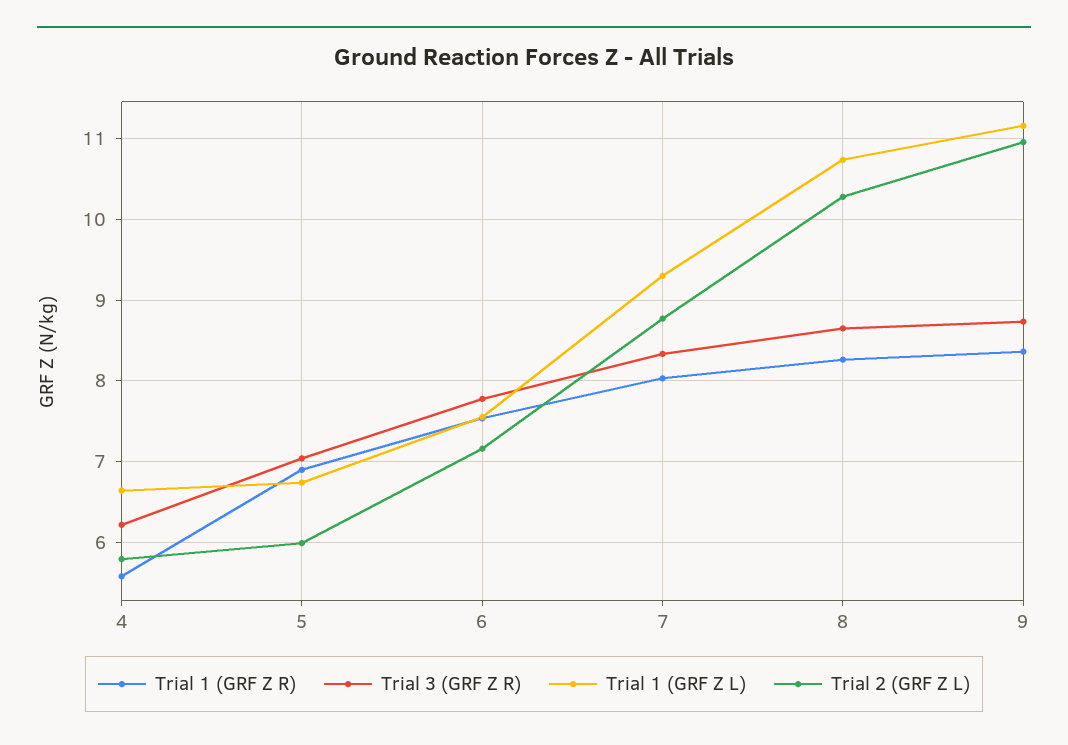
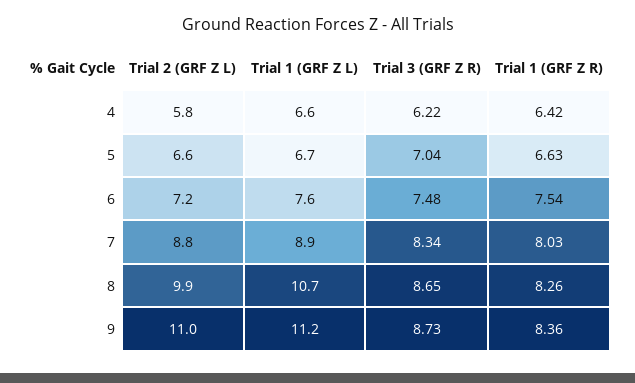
Trial 1 (GRF Z R), 4: 5.6 -> 6.42
Trial 1 (GRF Z R), 5: 6.9 -> 6.63
Trial 2 (GRF Z L), 5: 6 -> 6.6
Trial 3 (GRF Z R), 6: 7.8 -> 7.48
Trial 1 (GRF Z L), 7: 9.3 -> 8.9
Trial 2 (GRF Z L), 8: 10.3 -> 9.9

